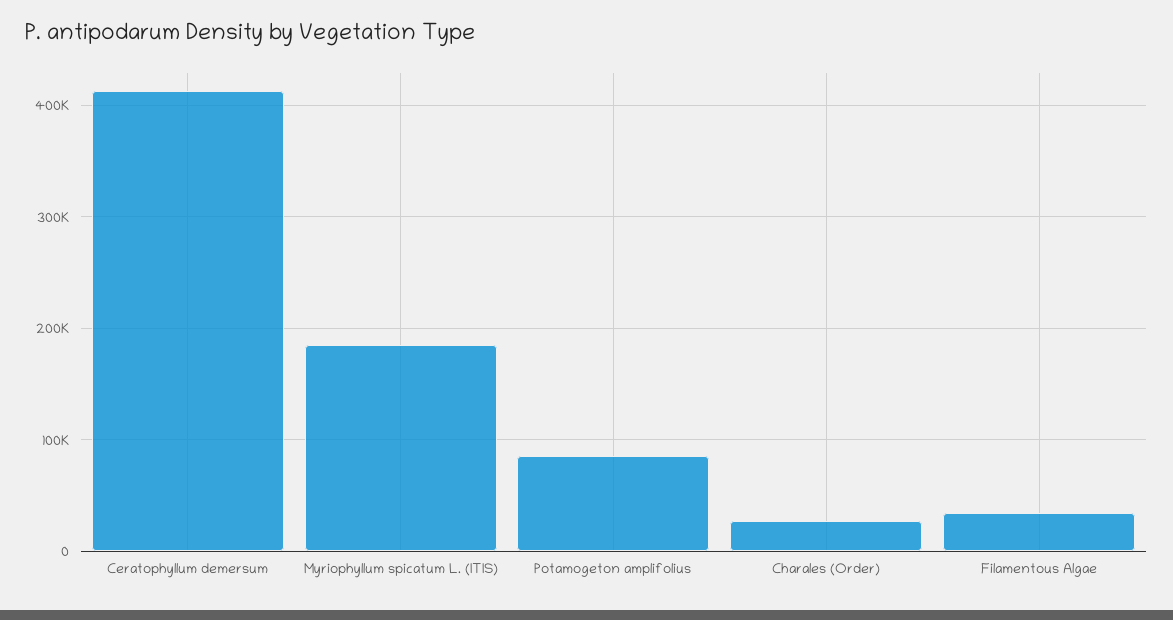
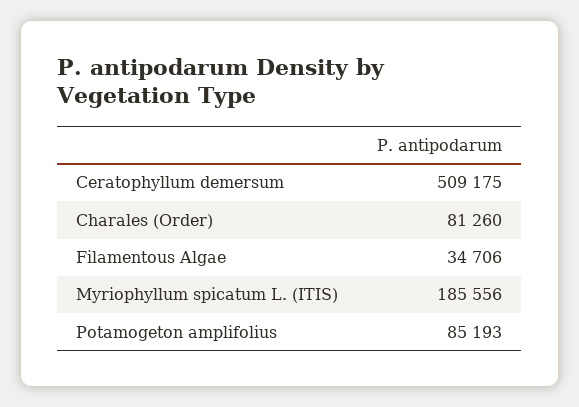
Ceratophyllum demersum: 410000 -> 509175
Charales (Order): 30000 -> 81260

